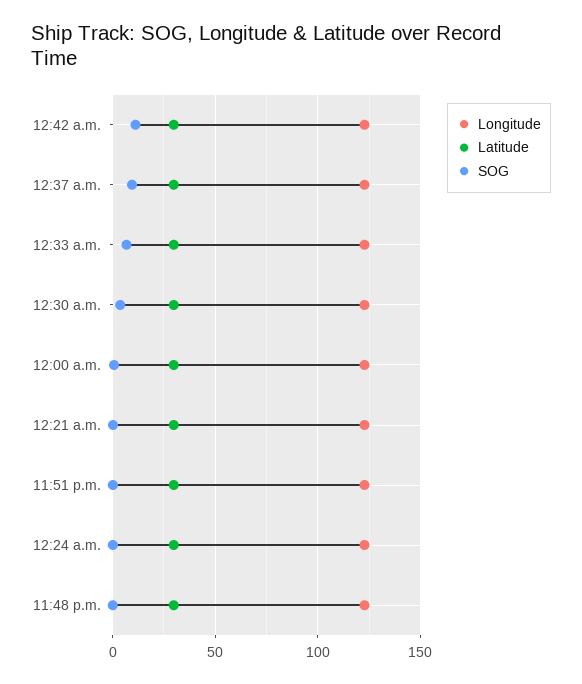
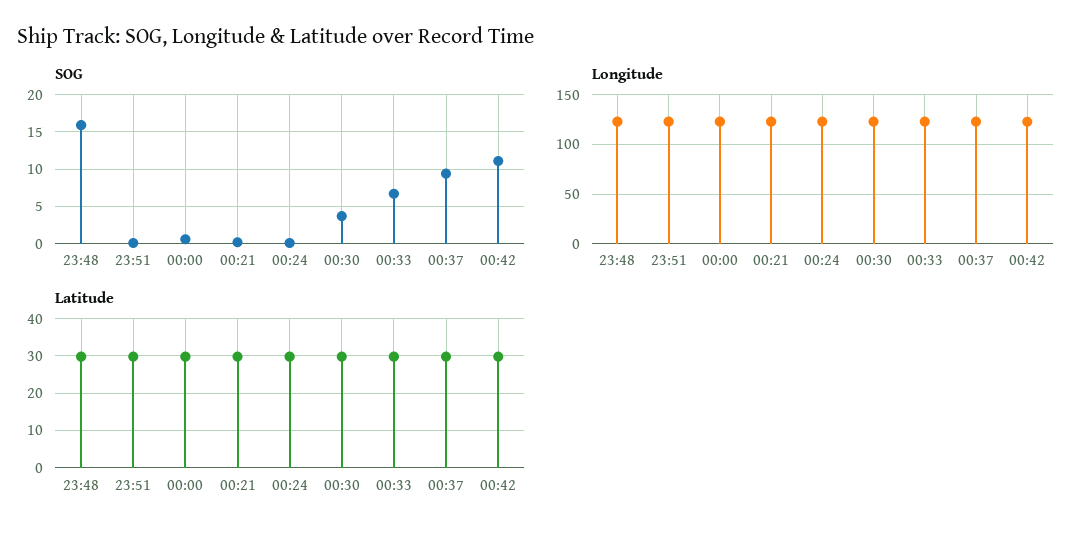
SOG, 11:48 p.m.: 0 -> 16

